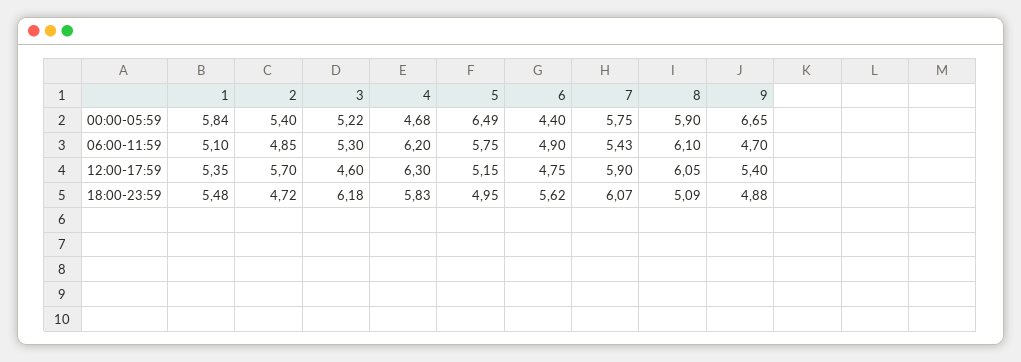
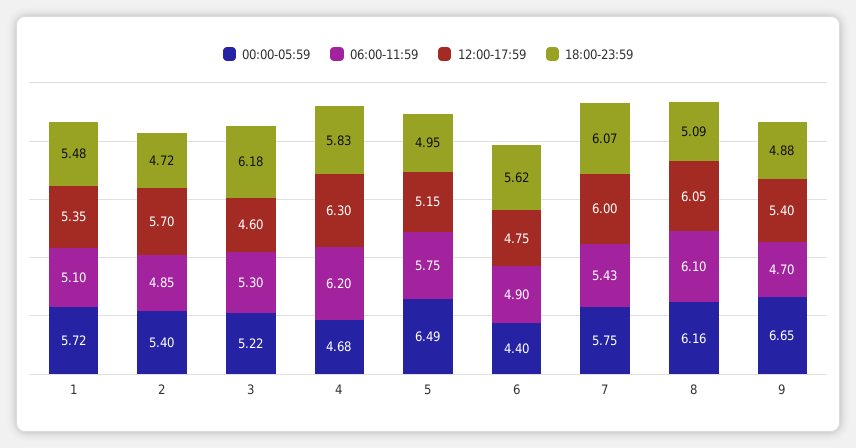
00:00-05:59, 1: 5.84 -> 5.72
00:00-05:59, 8: 5.9 -> 6.16
12:00-17:59, 7: 5.9 -> 6

